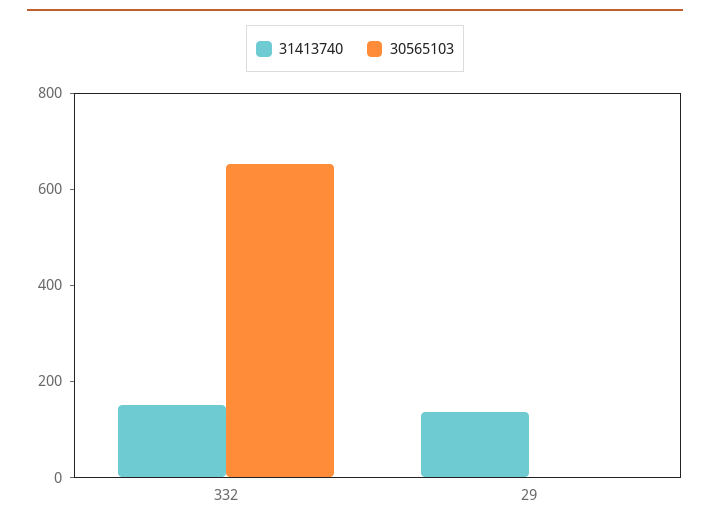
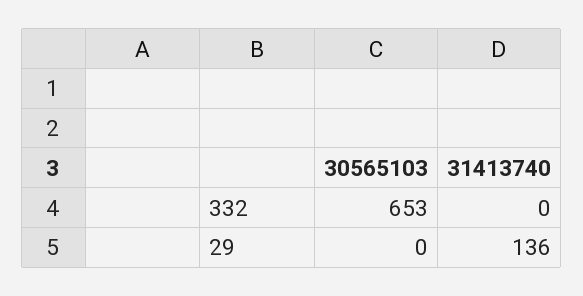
31413740, 332: 150 -> 0

